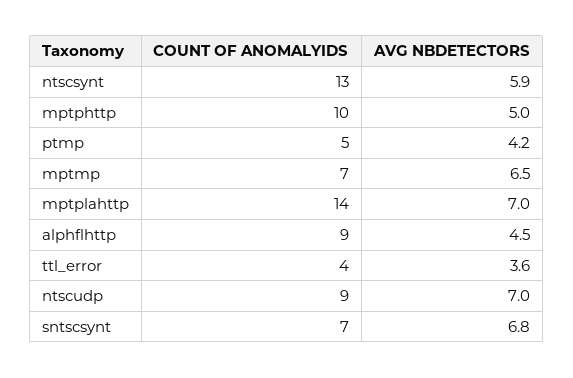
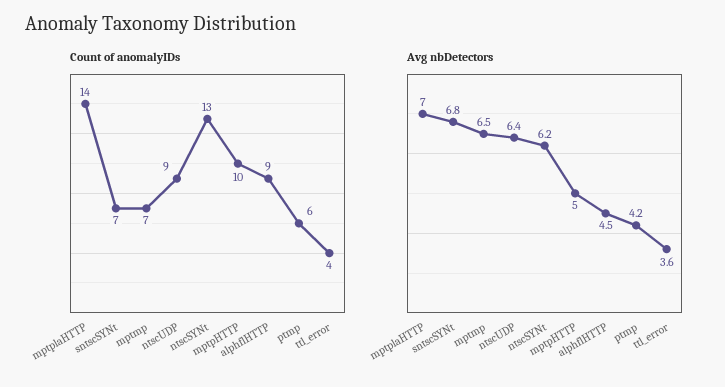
AVG NBDETECTORS, ntscsynt: 5.9 -> 6.2
COUNT OF ANOMALYIDS, ptmp: 5 -> 6
AVG NBDETECTORS, ntscudp: 7 -> 6.4

